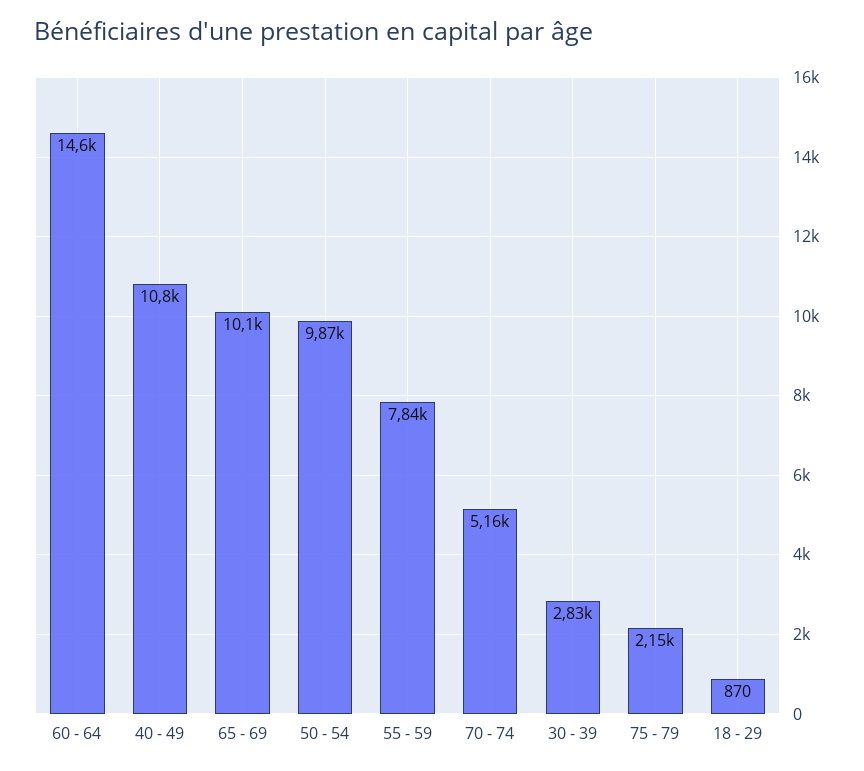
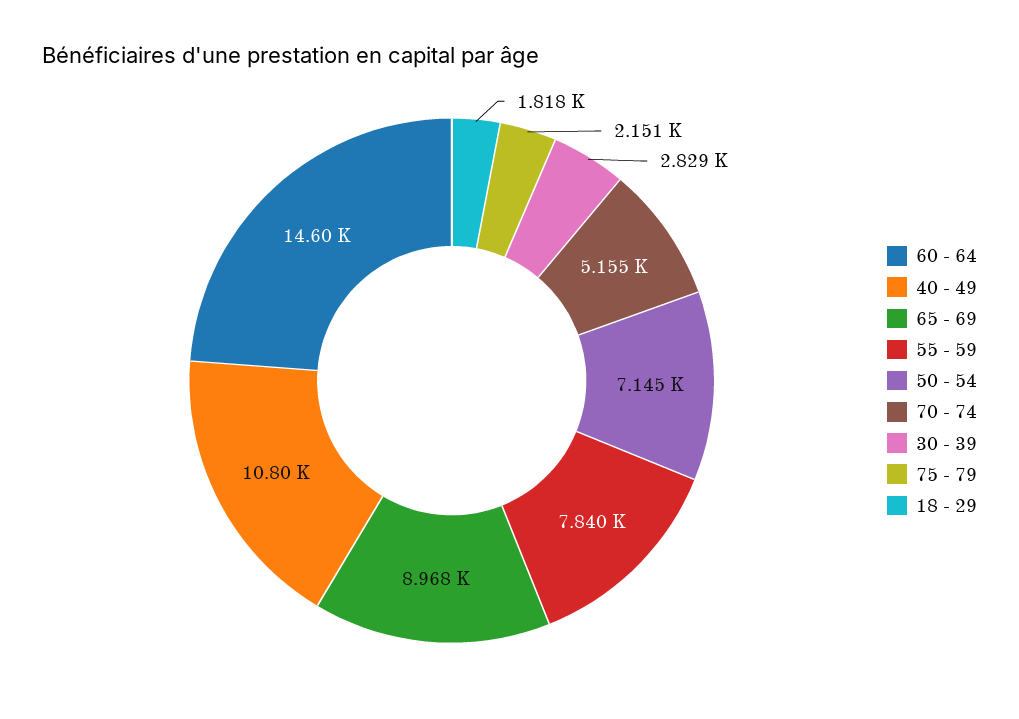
65 - 69: 10100 -> 8968
50 - 54: 9870 -> 7145
18 - 29: 870 -> 1818

